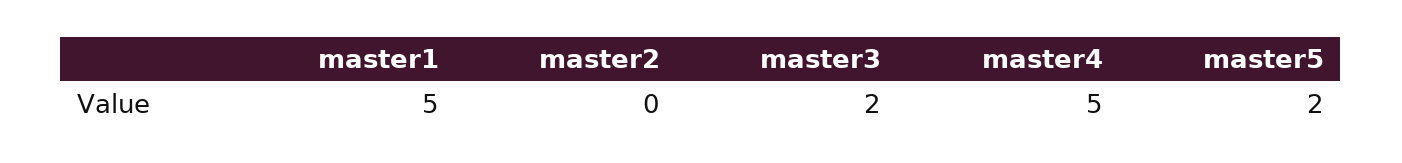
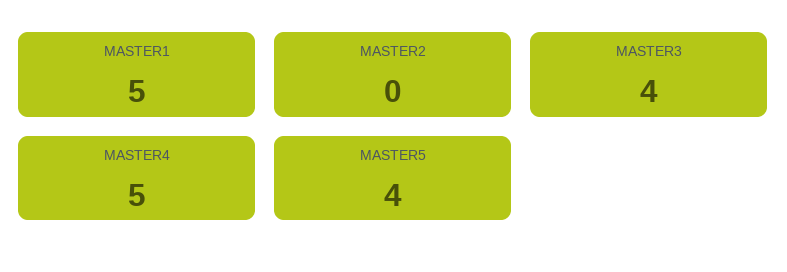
master3: 2 -> 4
master5: 2 -> 4

